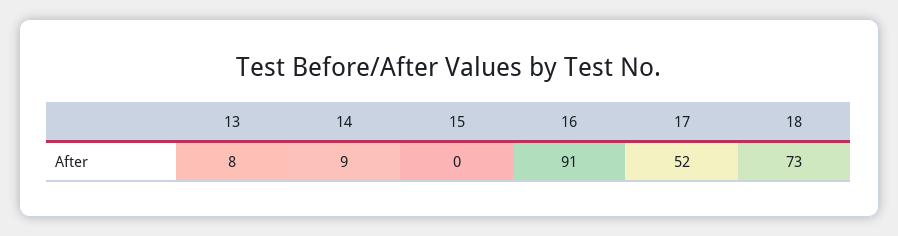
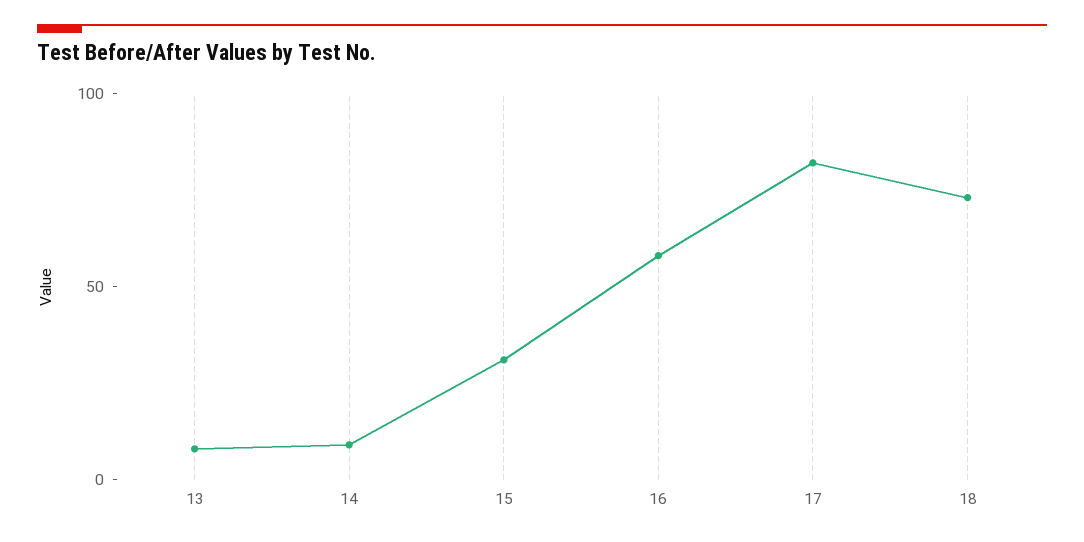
15: 0 -> 30
16: 91 -> 60
17: 52 -> 80

